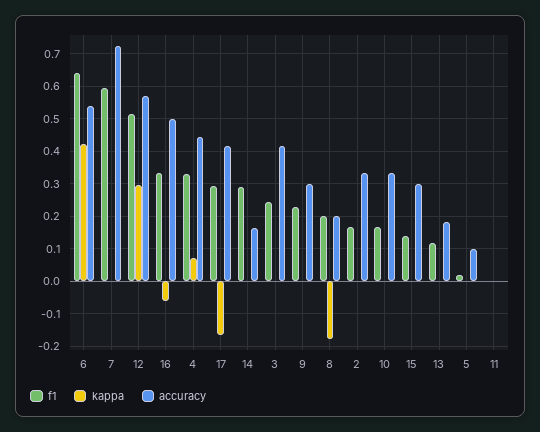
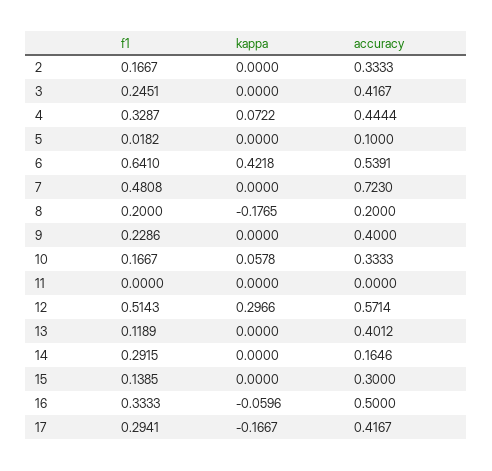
f1, 7: 0.6 -> 0.4808
accuracy, 9: 0.3 -> 0.4
kappa, 10: 0 -> 0.0578
accuracy, 13: 0.18 -> 0.4012

